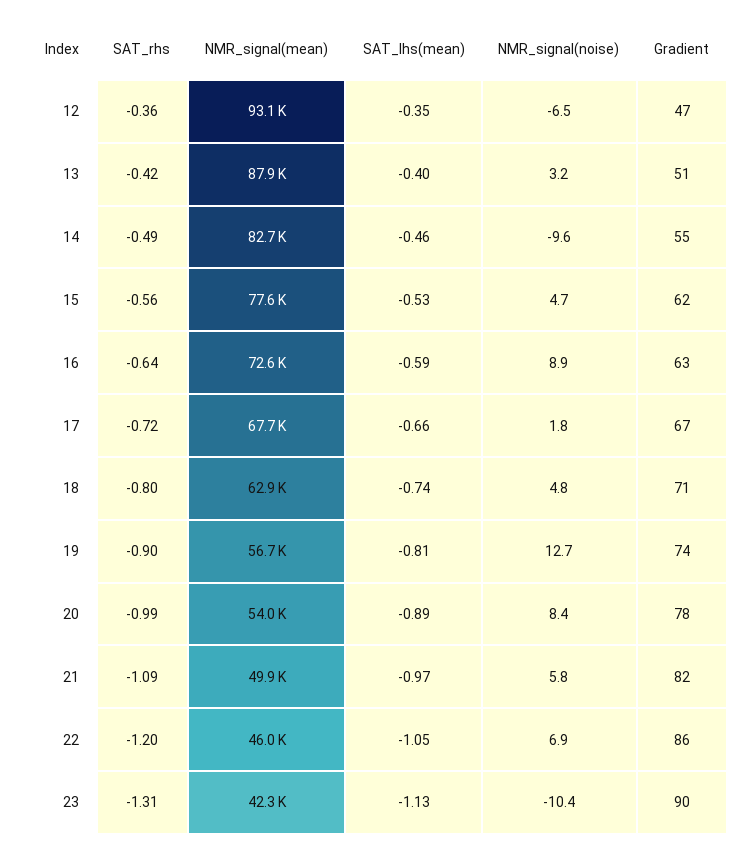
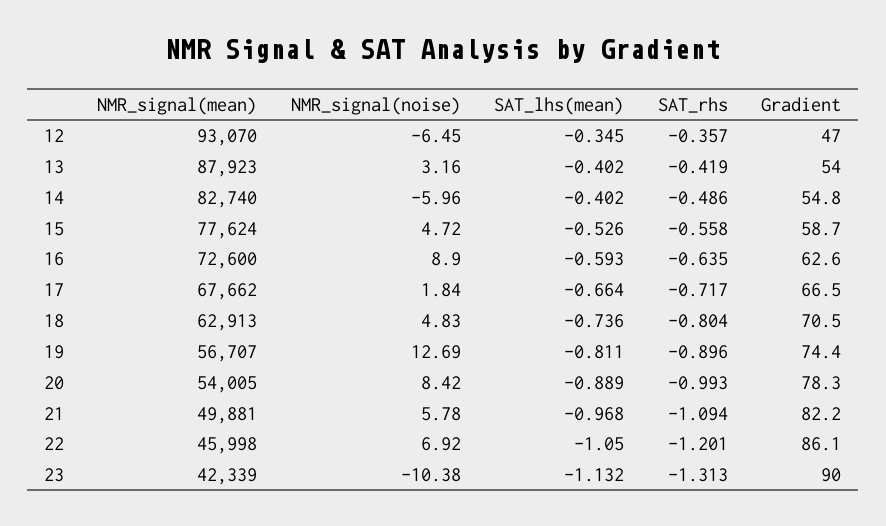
Gradient, 13: 51 -> 54
SAT_lhs(mean), 14: -0.46 -> -0.402
NMR_signal(noise), 14: -9.6 -> -5.96
Gradient, 15: 62 -> 58.7

